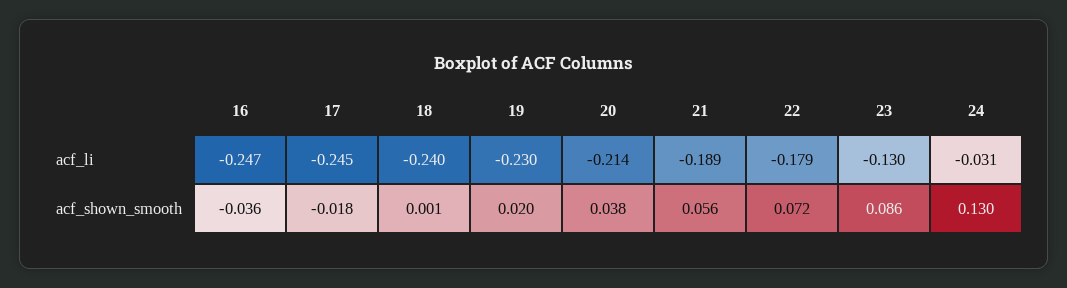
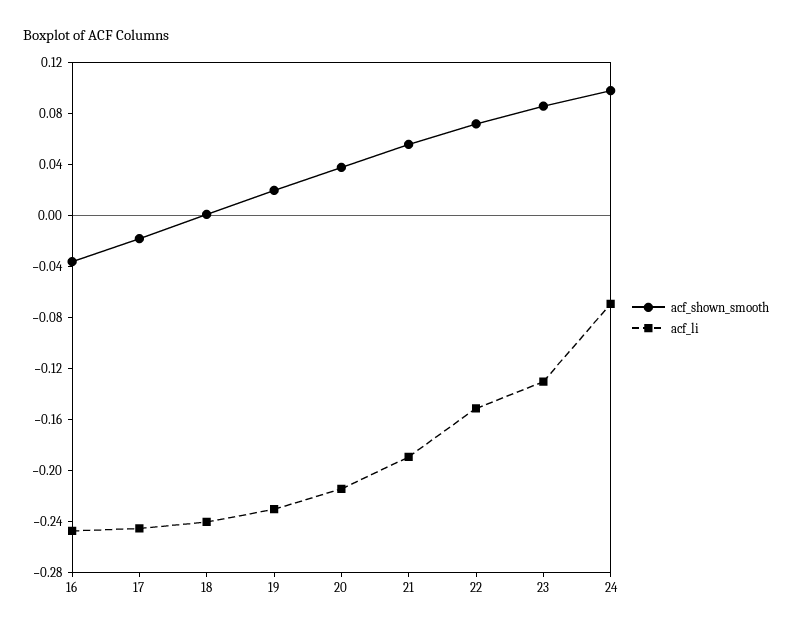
acf_li, 22: -0.179 -> -0.15
acf_li, 24: -0.031 -> -0.07
acf_shown_smooth, 24: 0.13 -> 0.1

